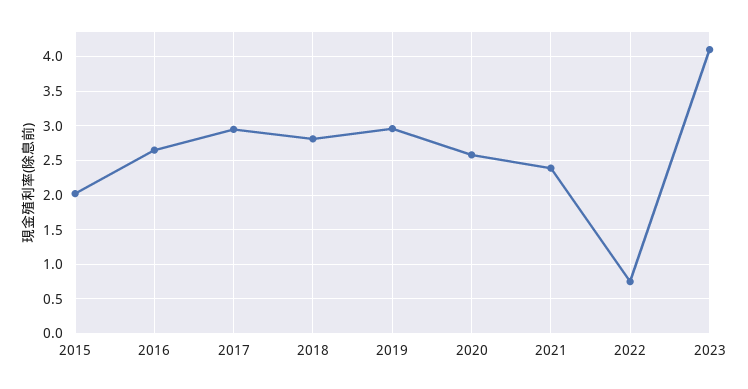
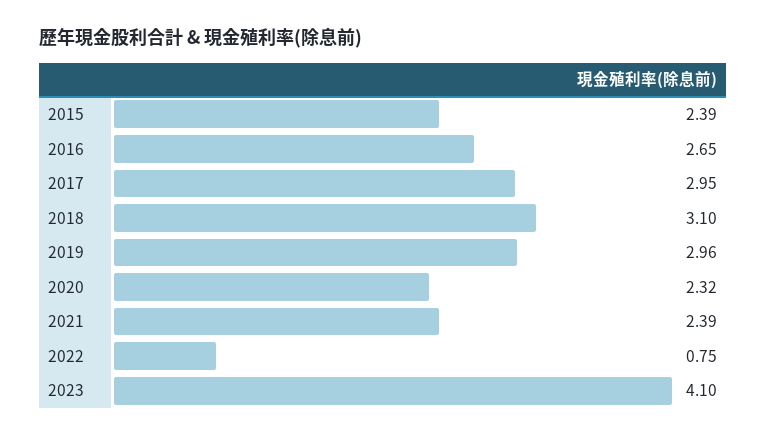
2015: 2 -> 2.39
2018: 2.8 -> 3.1
2020: 2.6 -> 2.32

